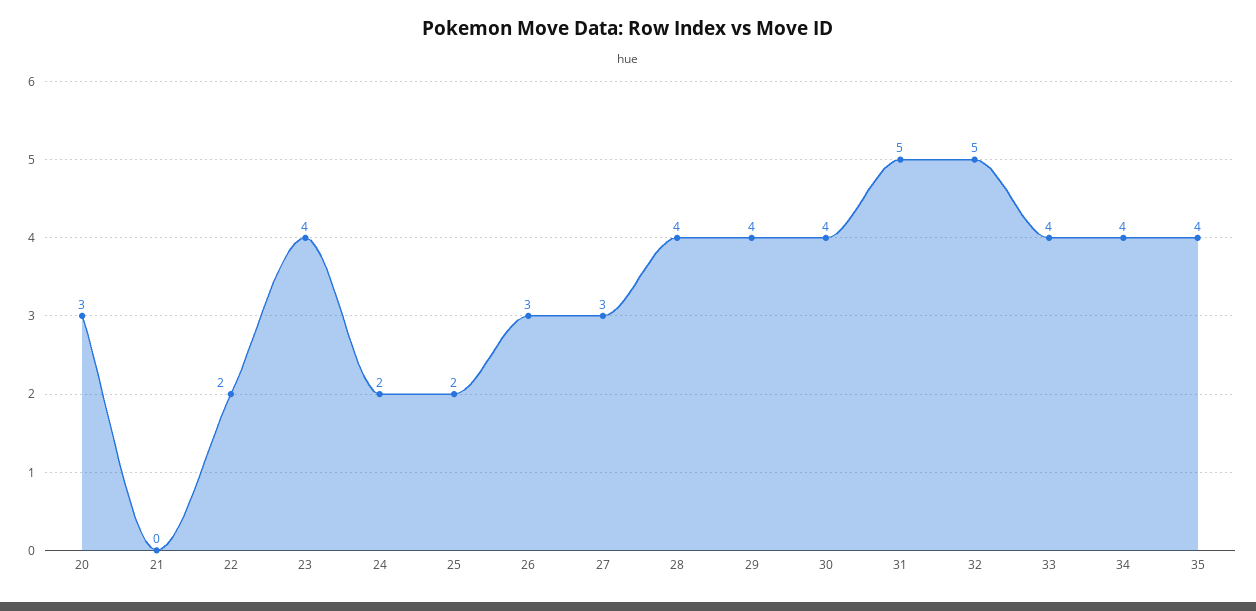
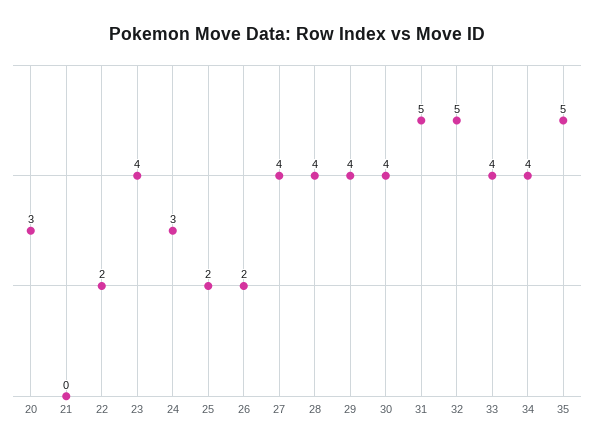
24: 2 -> 3
26: 3 -> 2
27: 3 -> 4
35: 4 -> 5

